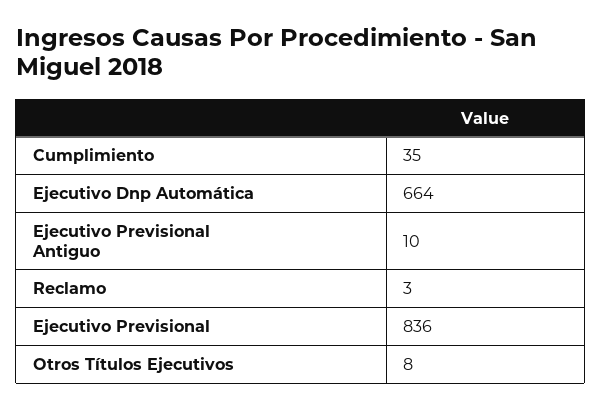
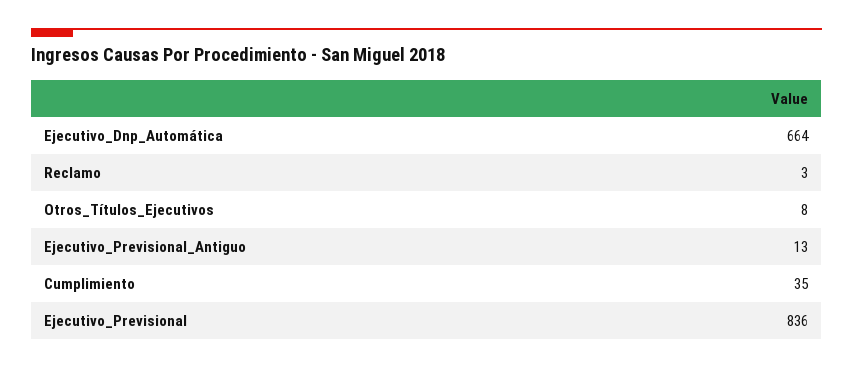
Ejecutivo Previsional Antiguo: 10 -> 13

